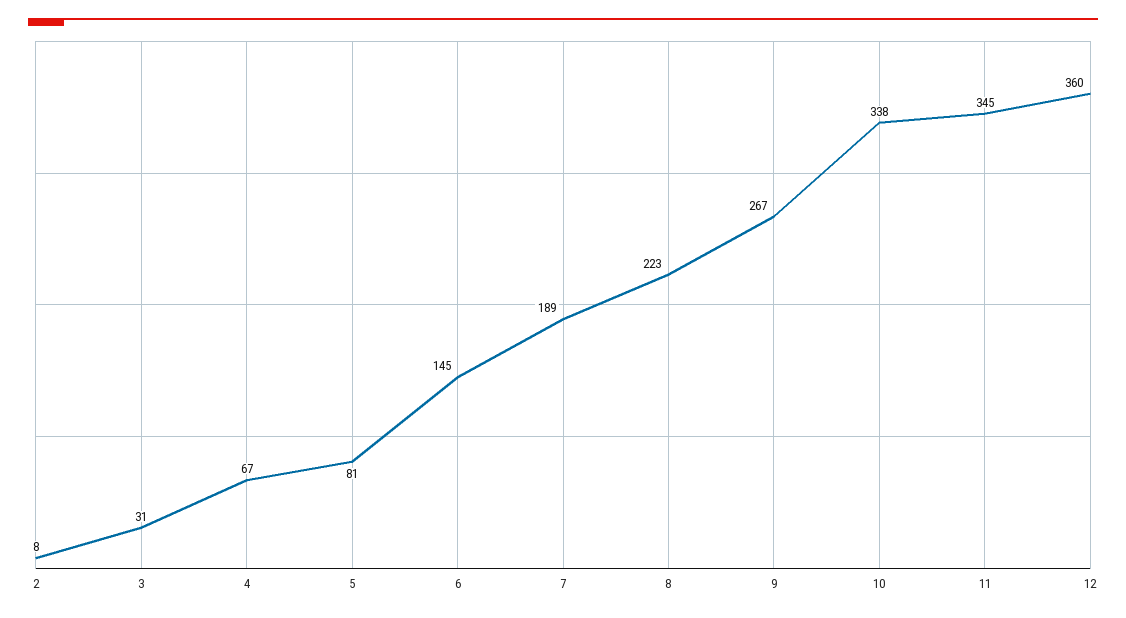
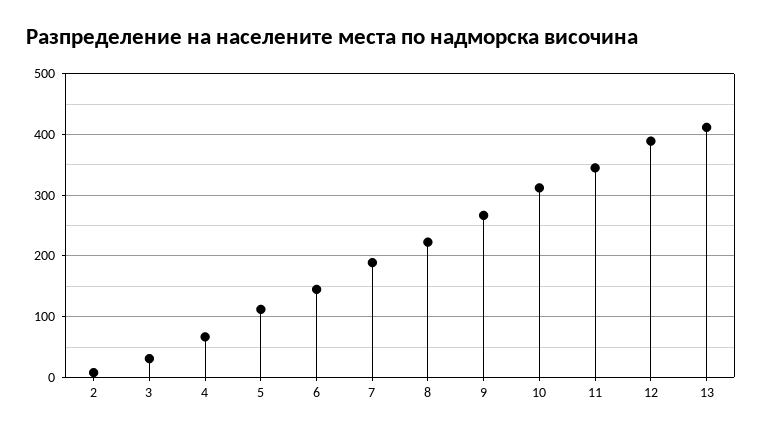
5: 81 -> 110
10: 338 -> 310
12: 360 -> 390
13: none -> 410

